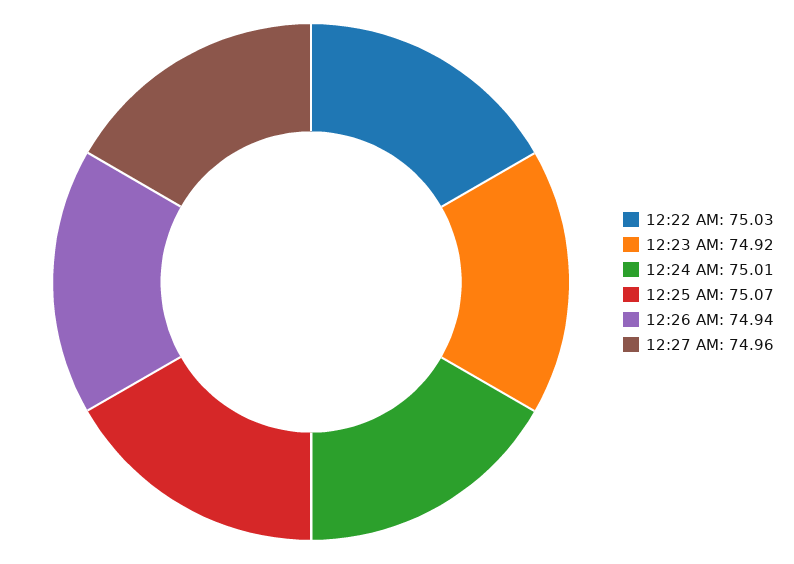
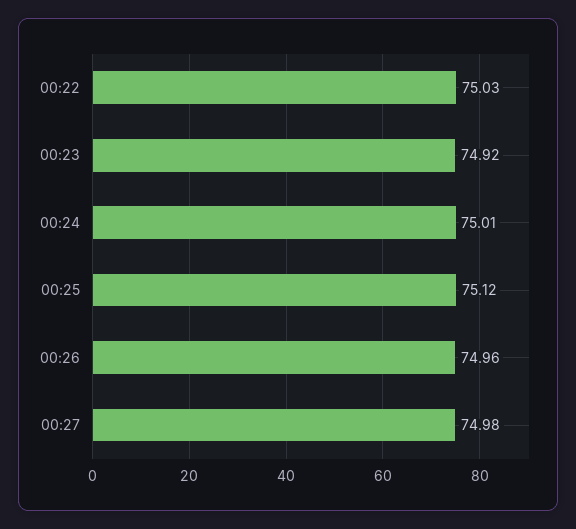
12:25 AM: 75.07 -> 75.12
12:26 AM: 74.94 -> 74.96
12:27 AM: 74.96 -> 74.98

